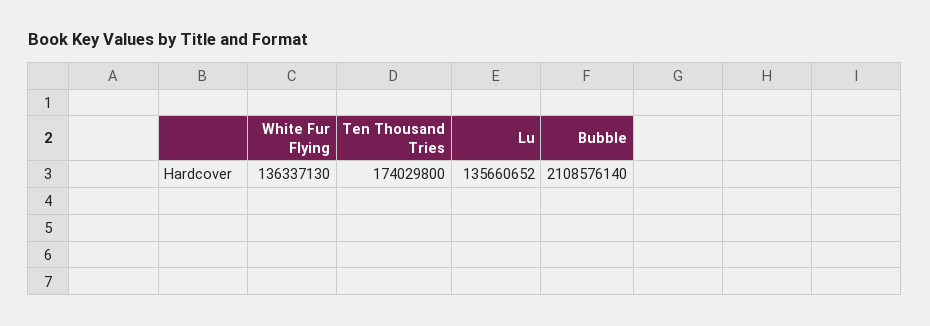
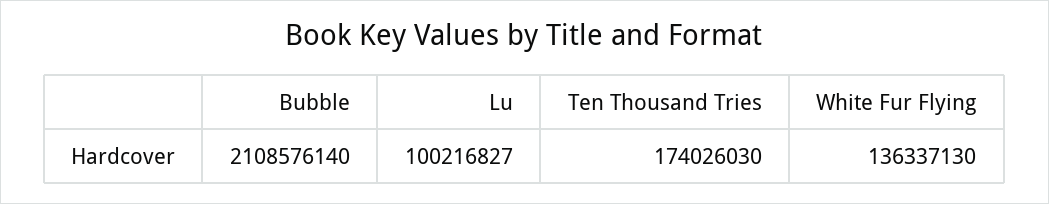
Ten Thousand Tries: 174029800 -> 174026030
Lu: 135660652 -> 100216827

